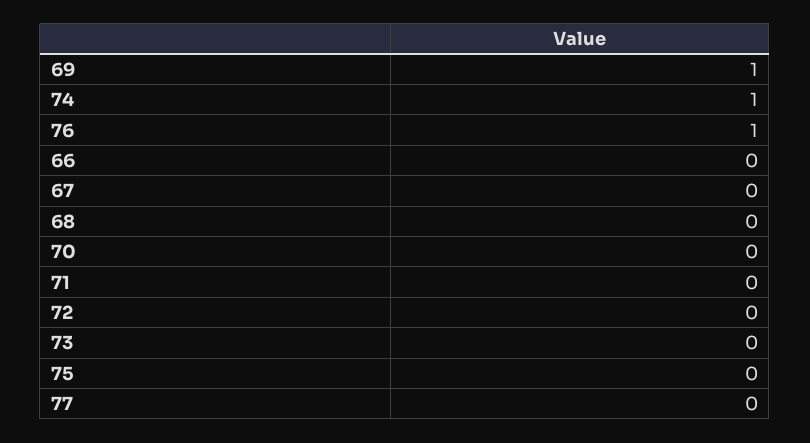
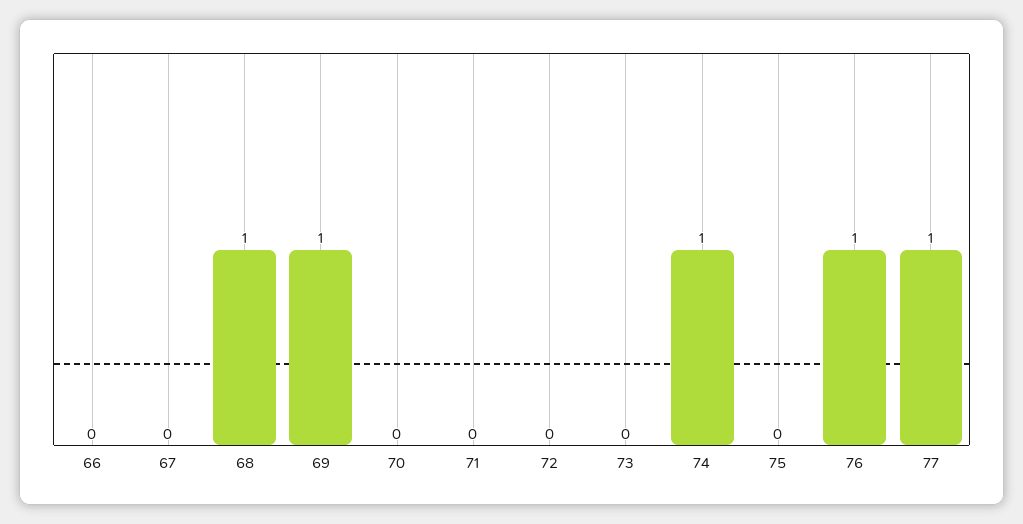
68: 0 -> 1
77: 0 -> 1

